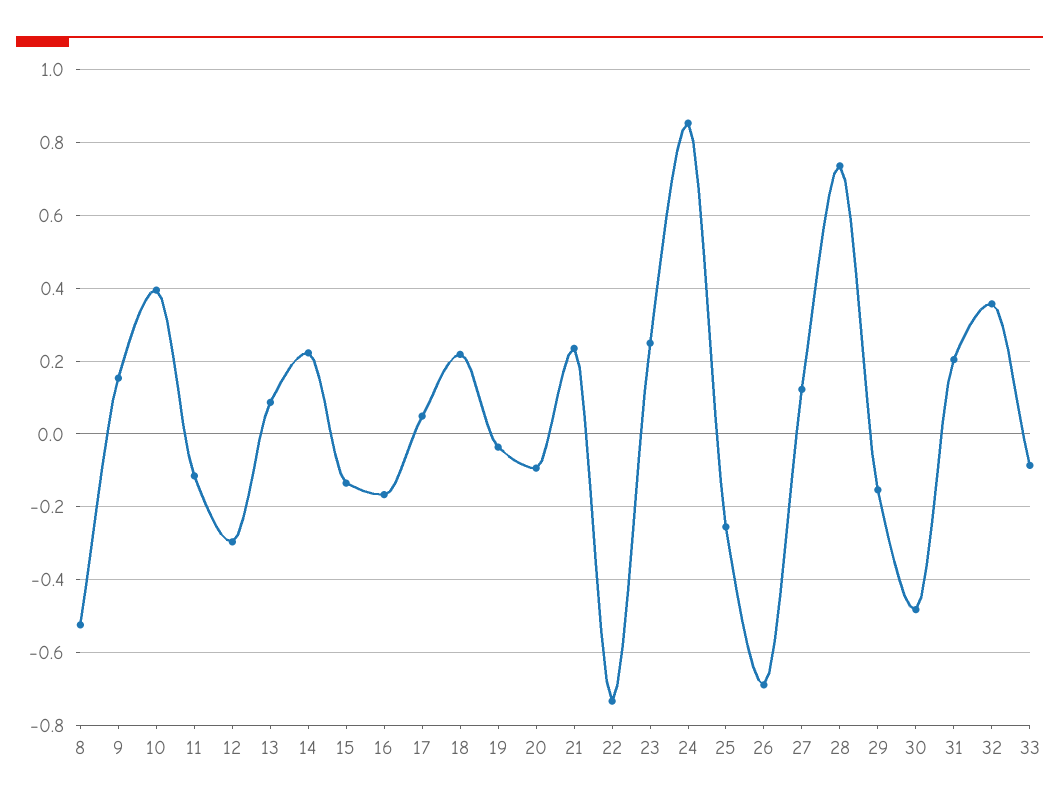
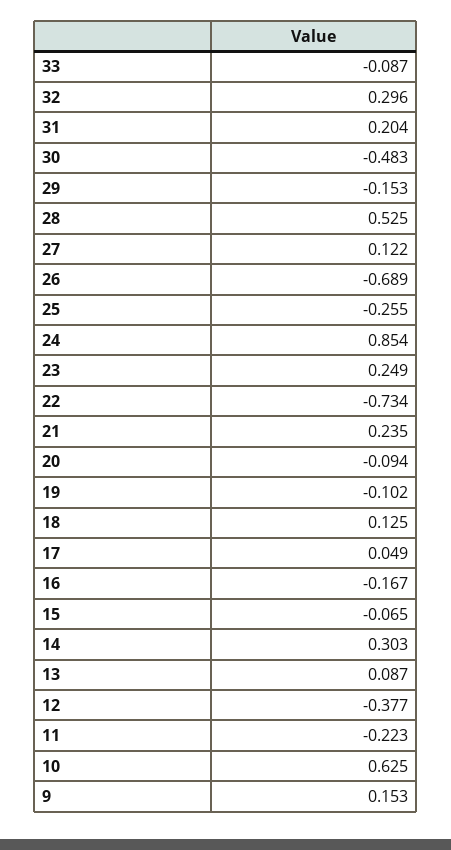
8: -0.52 -> none
10: 0.4 -> 0.625
11: -0.12 -> -0.223
12: -0.3 -> -0.377
14: 0.22 -> 0.303
15: -0.14 -> -0.065
18: 0.22 -> 0.125
19: -0.04 -> -0.102
28: 0.74 -> 0.525
32: 0.36 -> 0.296

